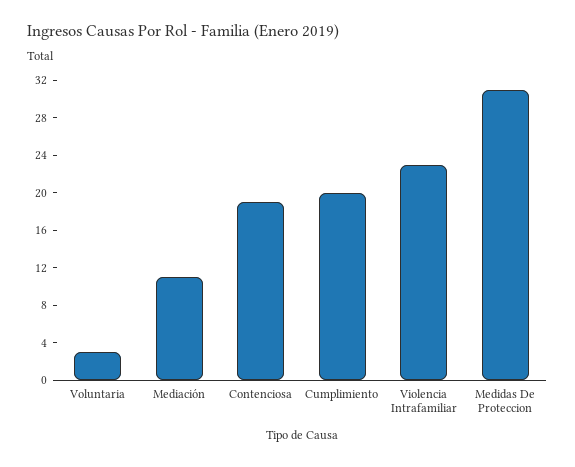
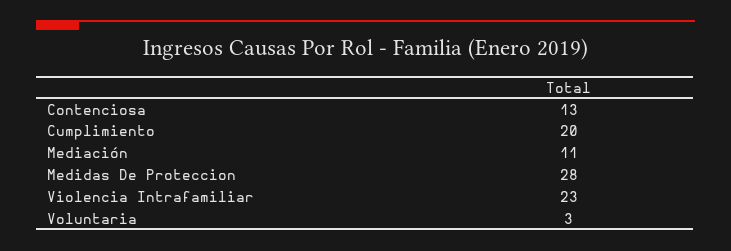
Contenciosa: 19 -> 13
Medidas De Proteccion: 31 -> 28

